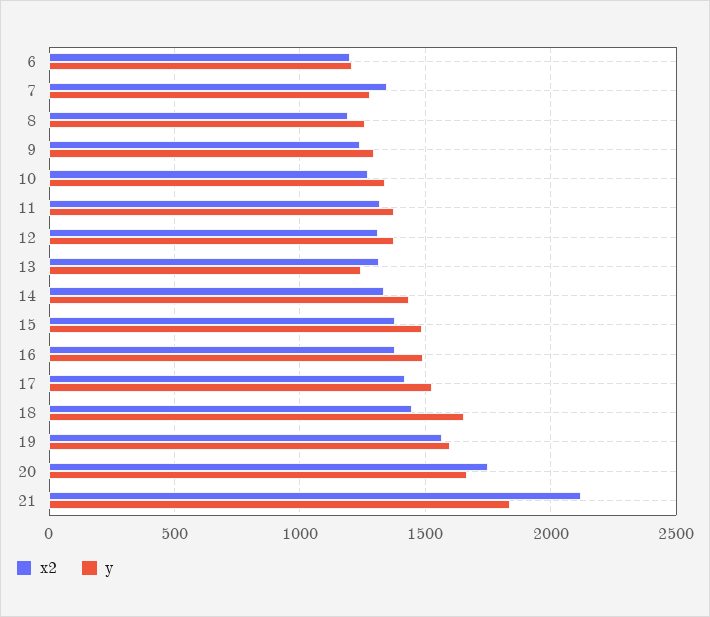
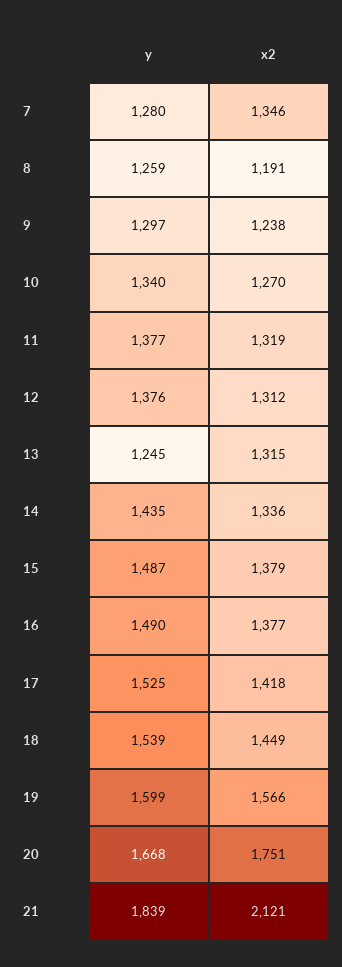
x2, 6: 1200 -> none
y, 6: 1200 -> none
y, 18: 1650 -> 1539

